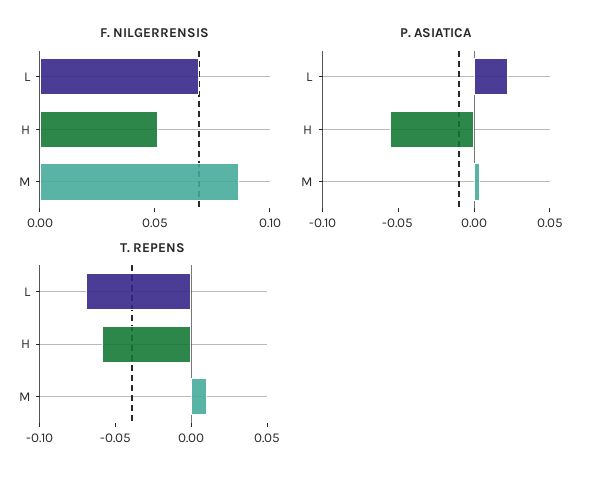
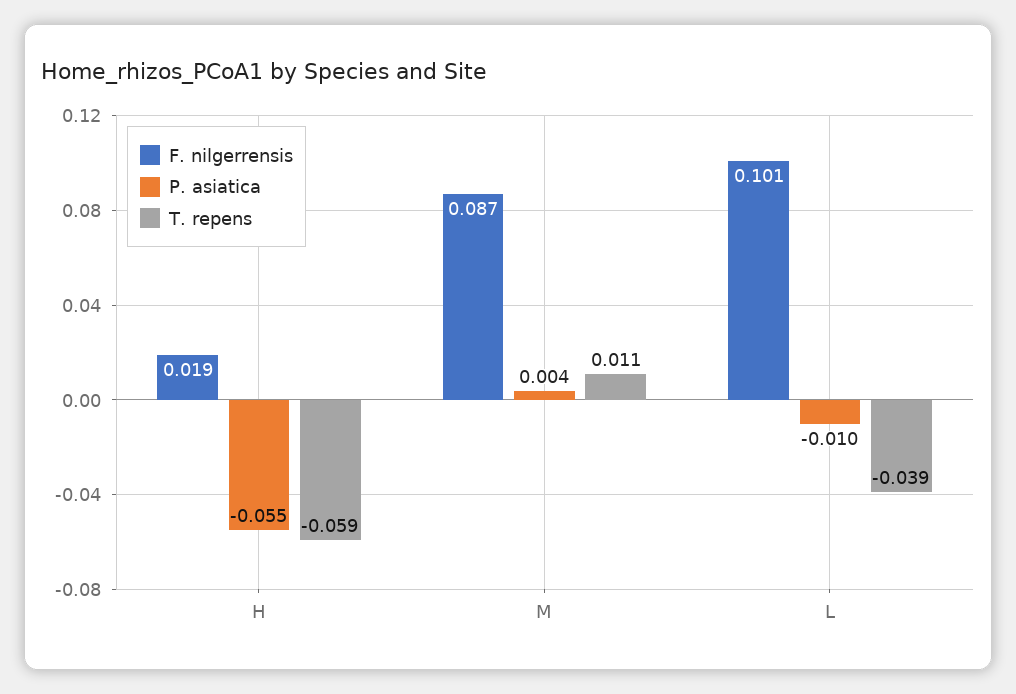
F. NILGERRENSIS, L: 0.07 -> 0.101
F. NILGERRENSIS, H: 0.05 -> 0.019
P. ASIATICA, L: 0.02 -> -0.01
T. REPENS, L: -0.07 -> -0.039

